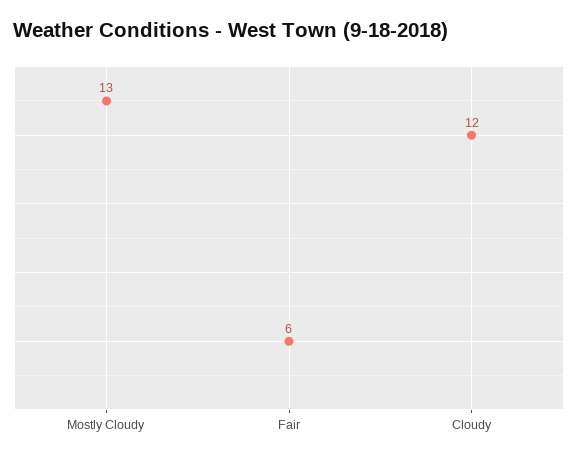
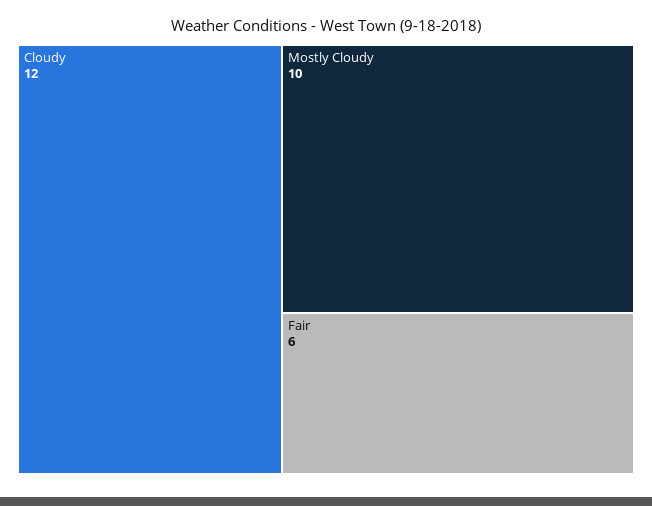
Mostly Cloudy: 13 -> 10

